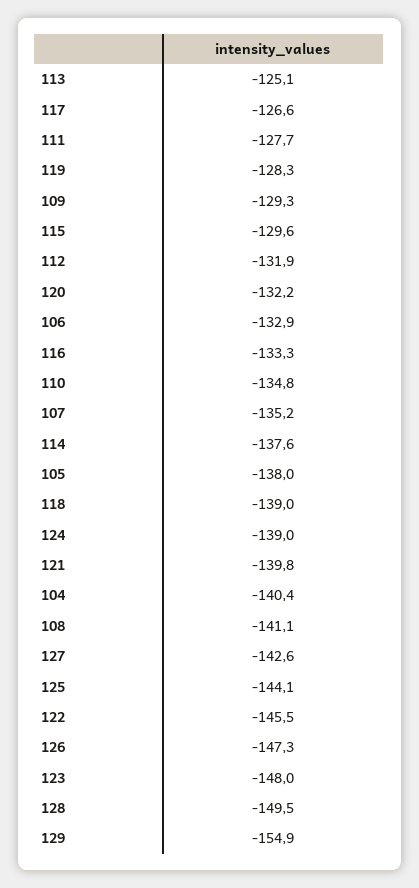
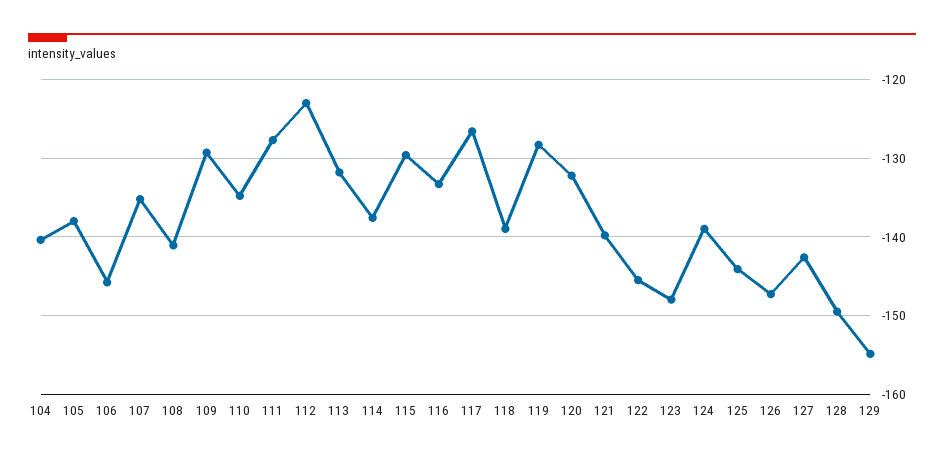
113: -125.1 -> -132
112: -131.9 -> -123
106: -132.9 -> -146

